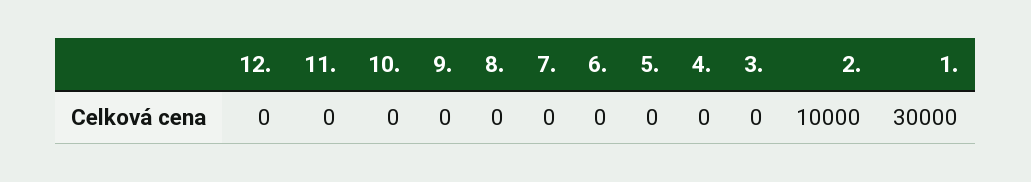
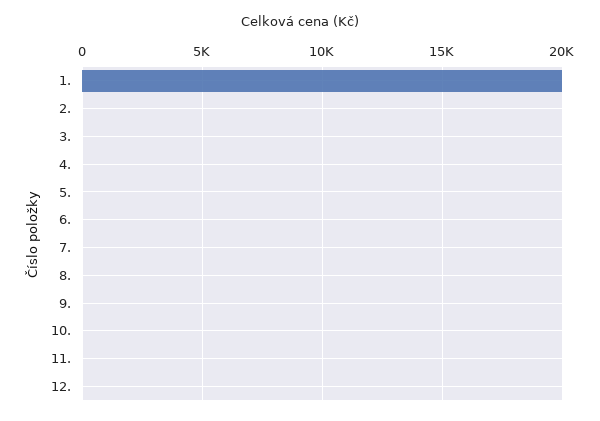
2.: 10000 -> 0
1.: 30000 -> 20000

